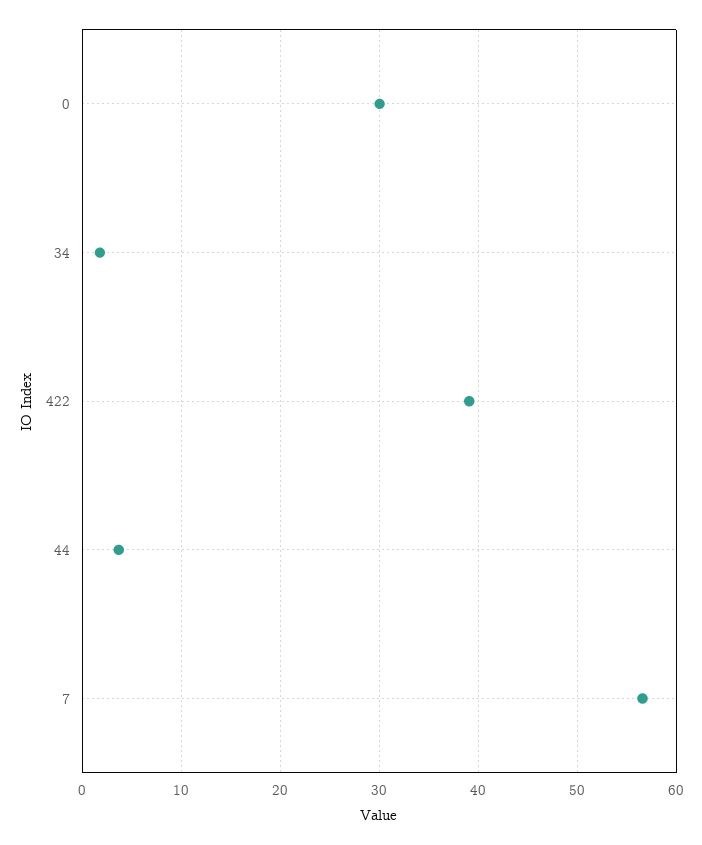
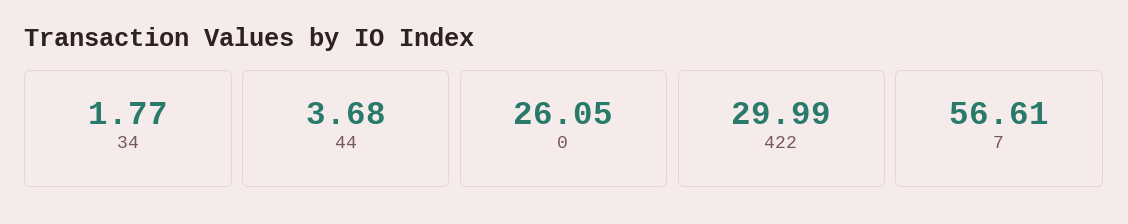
0: 30 -> 26.05
422: 39 -> 29.99

